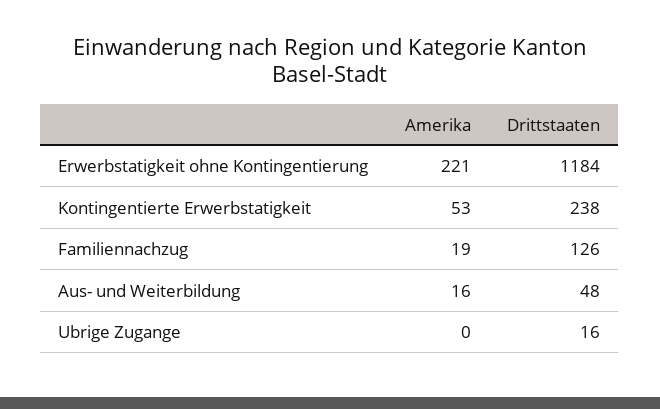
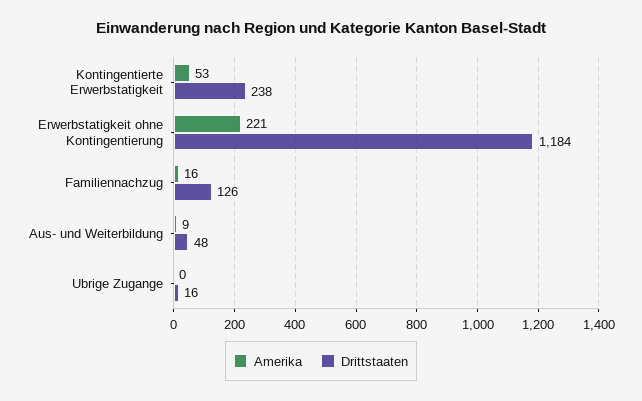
Amerika, Familiennachzug: 19 -> 16
Amerika, Aus- und Weiterbildung: 16 -> 9

